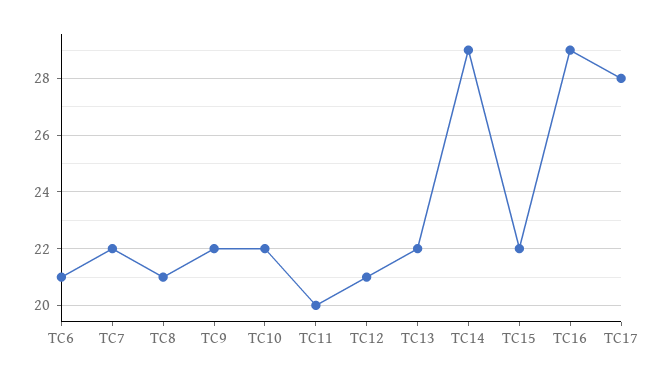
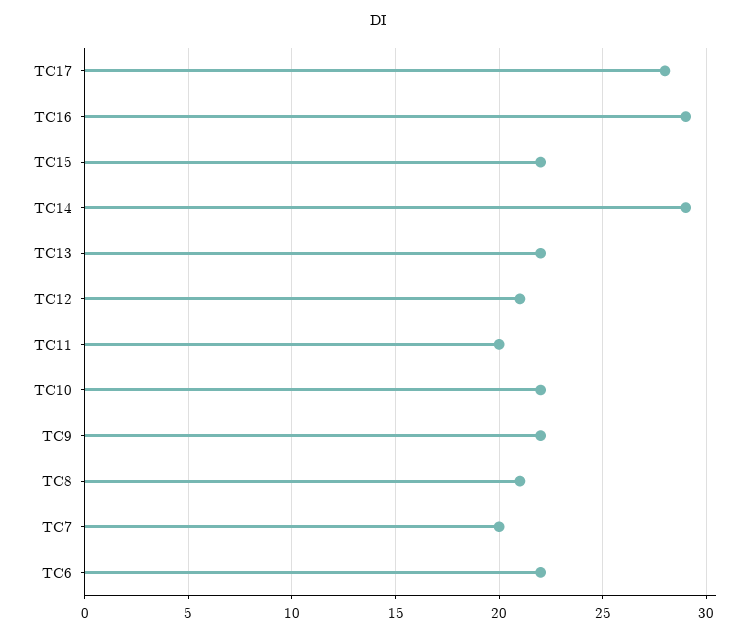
TC6: 21 -> 22
TC7: 22 -> 20

